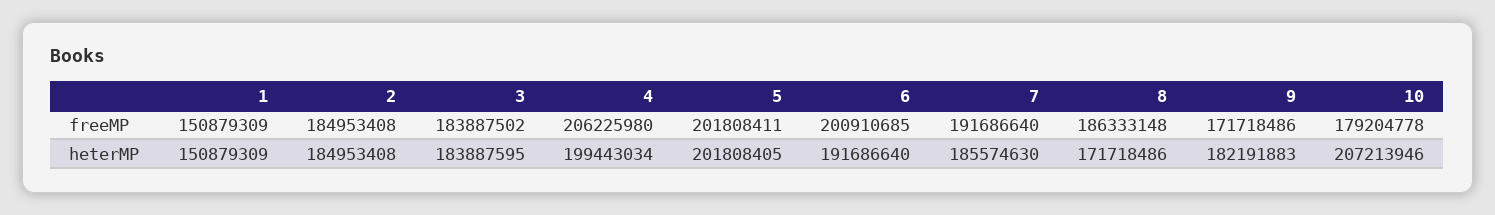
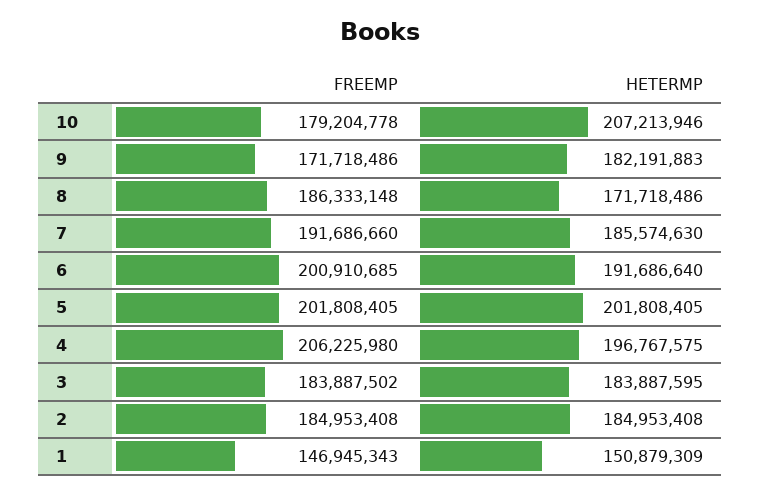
1, freeMP: 150879309 -> 146945343
5, freeMP: 201808411 -> 201808405
7, freeMP: 191686640 -> 191686660
4, heterMP: 199443034 -> 196767575

